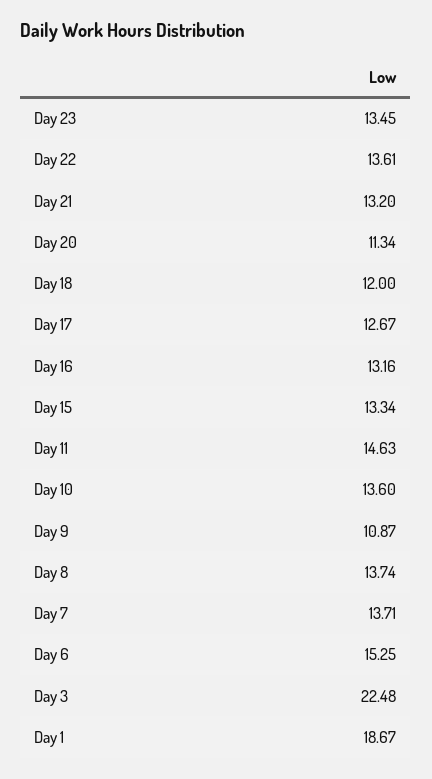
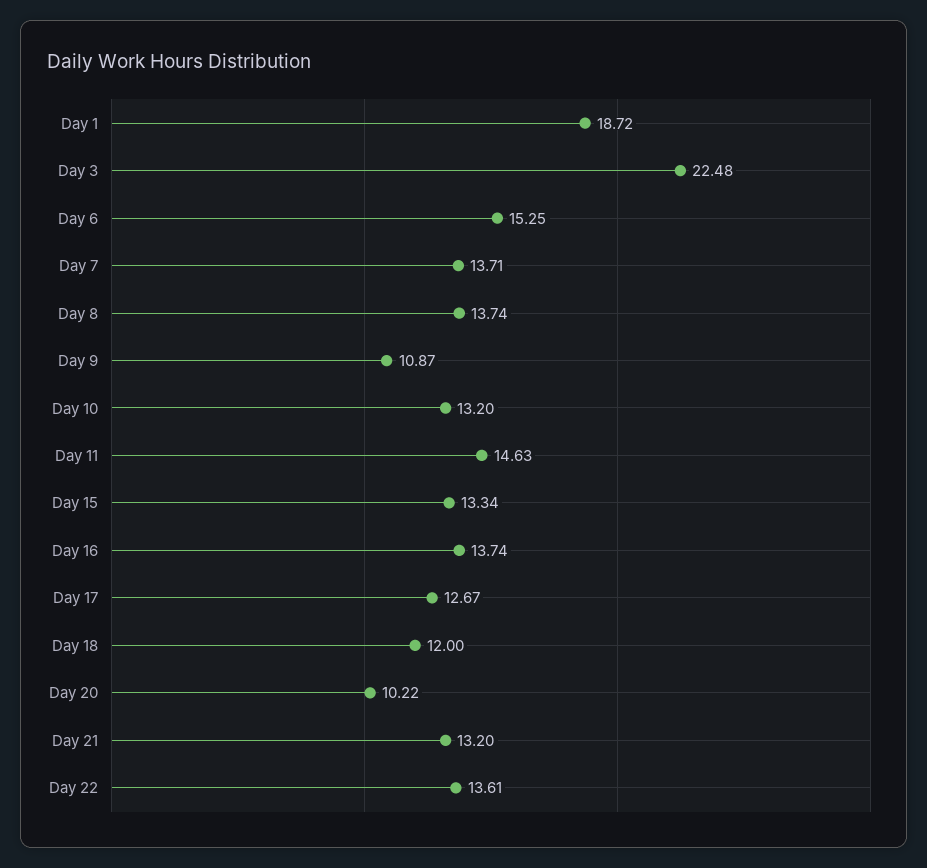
Day 23: 13.45 -> none
Day 20: 11.34 -> 10.22
Day 16: 13.16 -> 13.74
Day 10: 13.6 -> 13.2
Day 1: 18.67 -> 18.72

